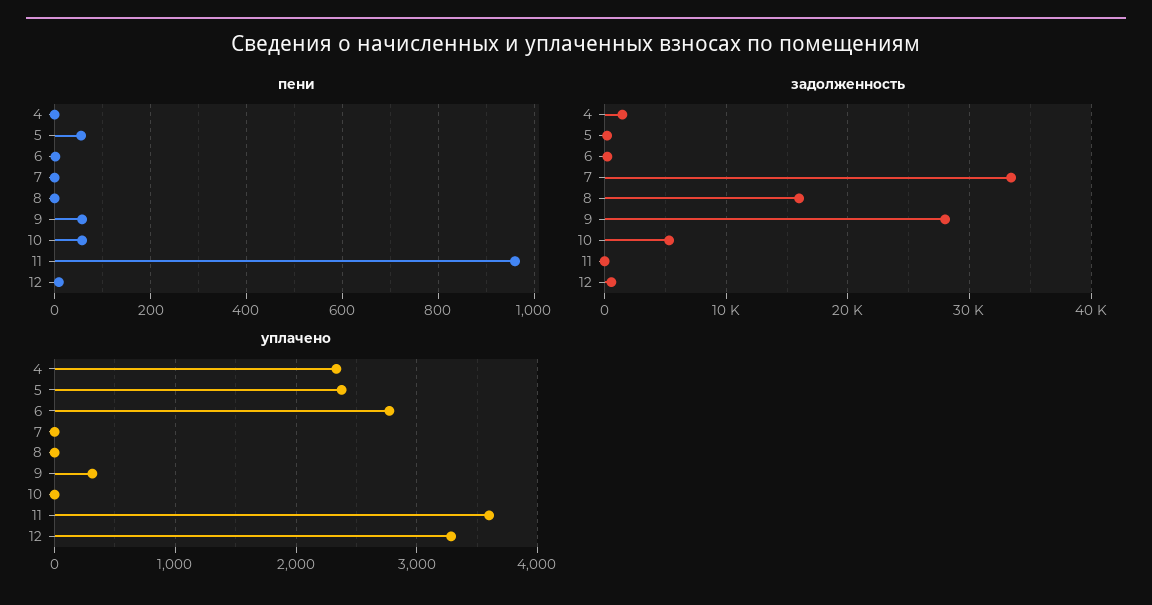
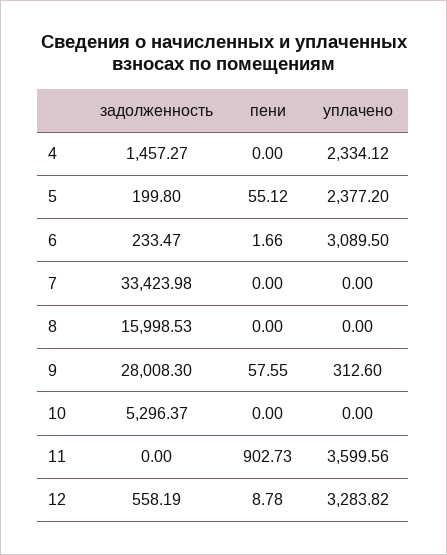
пени, 10: 60 -> 0
пени, 11: 960 -> 902.73
уплачено, 6: 2800 -> 3089.5

